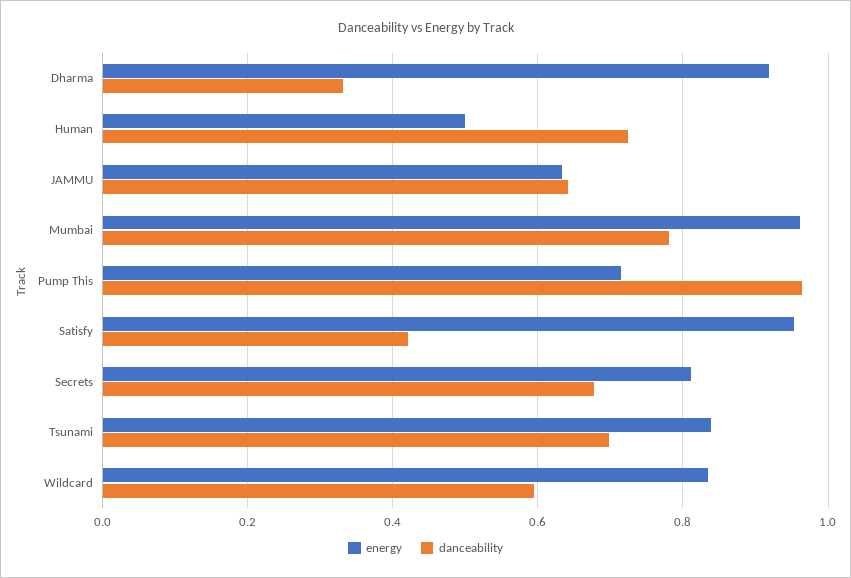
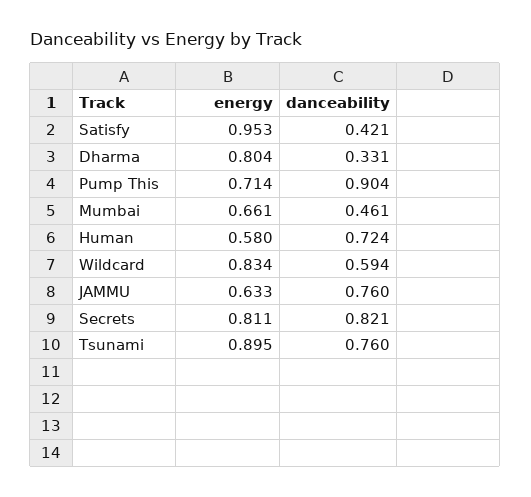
energy, Dharma: 0.92 -> 0.804
energy, Human: 0.5 -> 0.58
danceability, JAMMU: 0.64 -> 0.76
energy, Mumbai: 0.96 -> 0.661
danceability, Mumbai: 0.78 -> 0.461
danceability, Pump This: 0.96 -> 0.904
danceability, Secrets: 0.68 -> 0.821
energy, Tsunami: 0.84 -> 0.895
danceability, Tsunami: 0.7 -> 0.76

